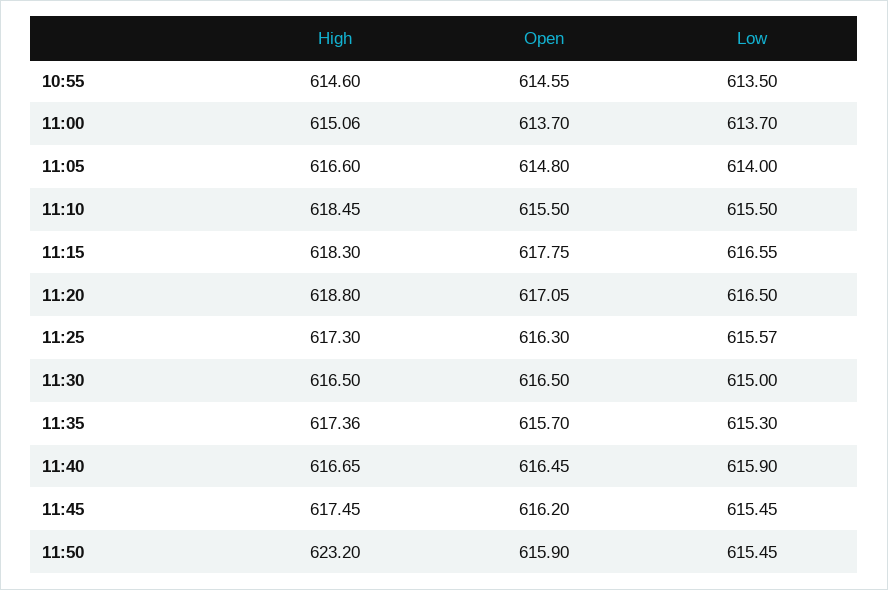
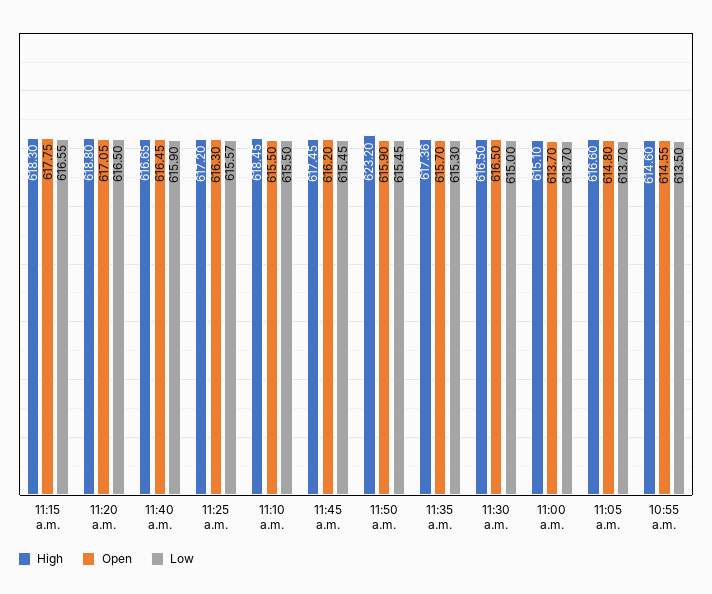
High, 11:00: 615.06 -> 615.1
Low, 11:05: 614 -> 613.7
High, 11:25: 617.3 -> 617.2

